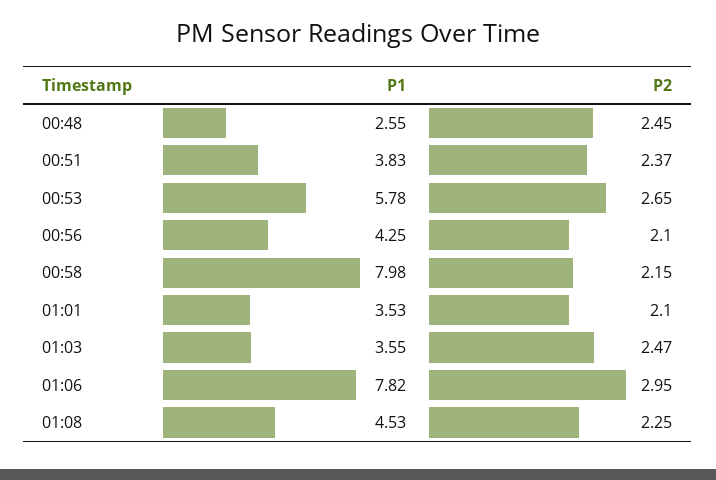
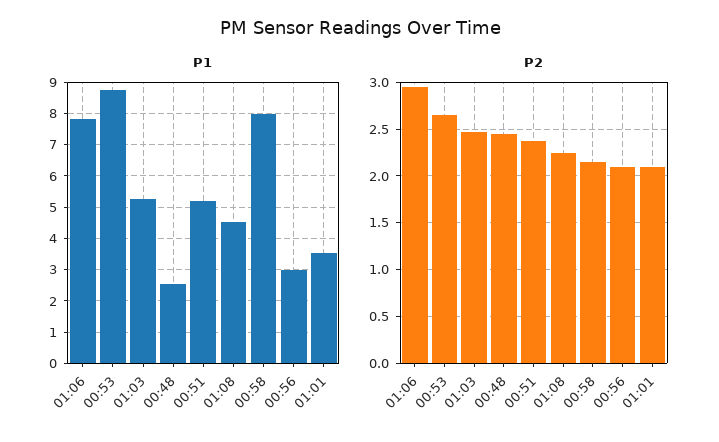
P1, 00:51: 3.83 -> 5.2
P1, 00:53: 5.78 -> 8.8
P1, 00:56: 4.25 -> 3
P1, 01:03: 3.55 -> 5.2

